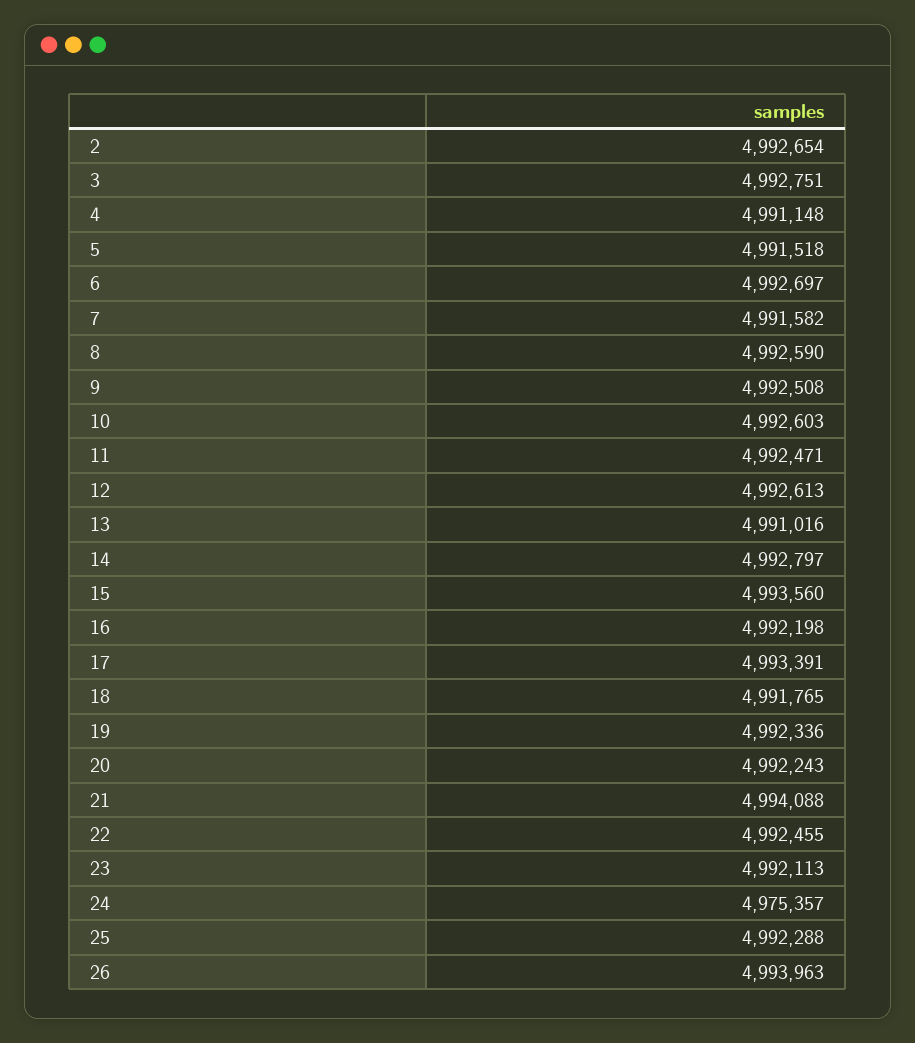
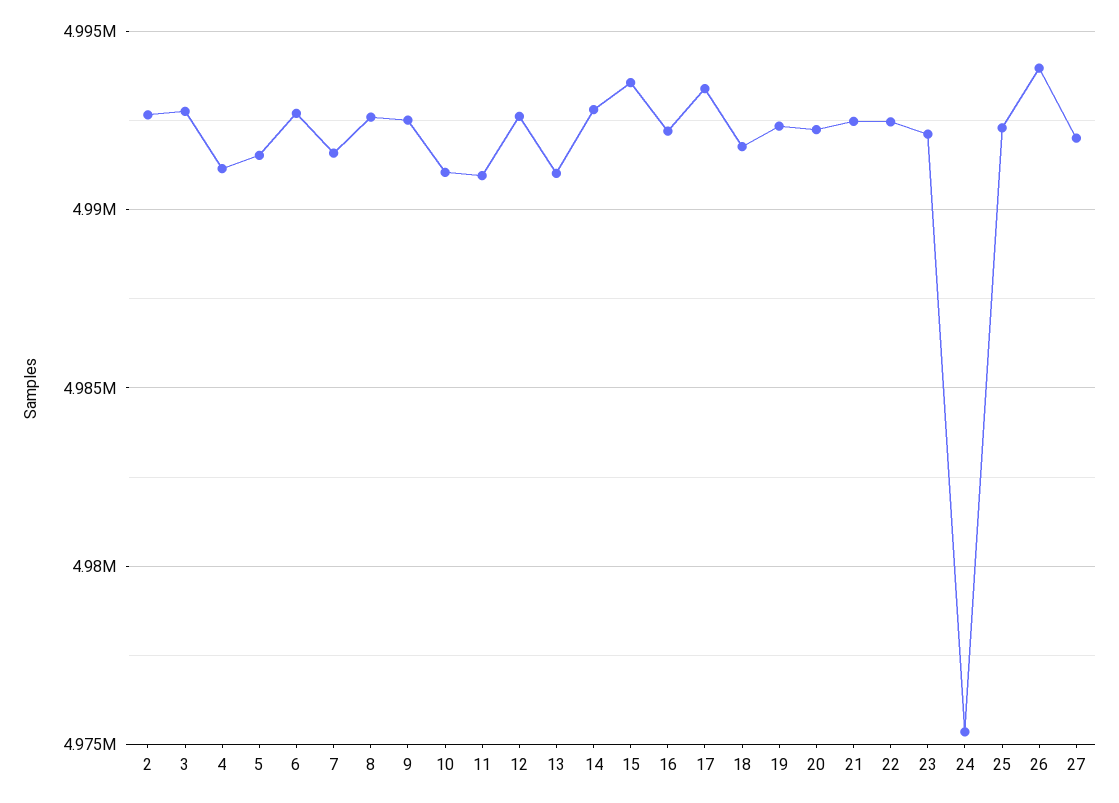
10: 4992603 -> 4991000
11: 4992471 -> 4991000
21: 4994088 -> 4992500
27: none -> 4992000

